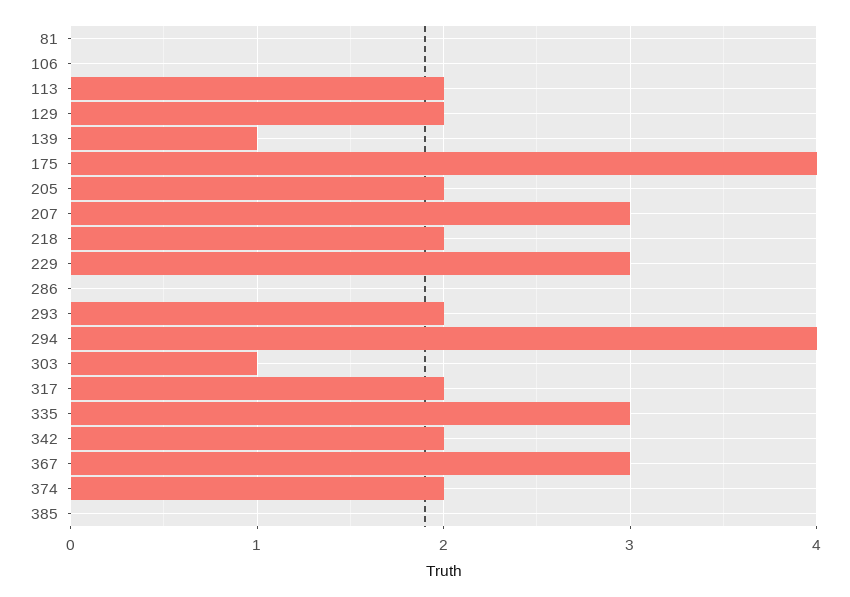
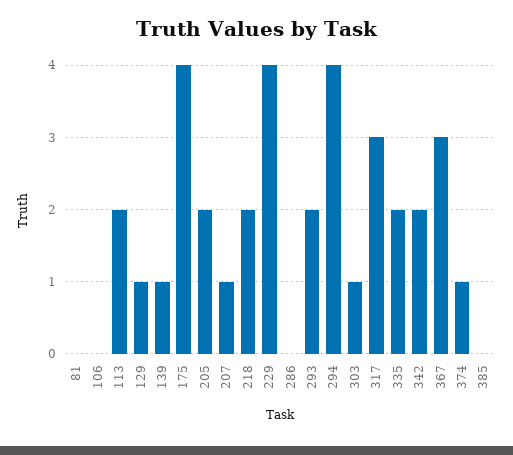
129: 2 -> 1
207: 3 -> 1
229: 3 -> 4
317: 2 -> 3
335: 3 -> 2
374: 2 -> 1

